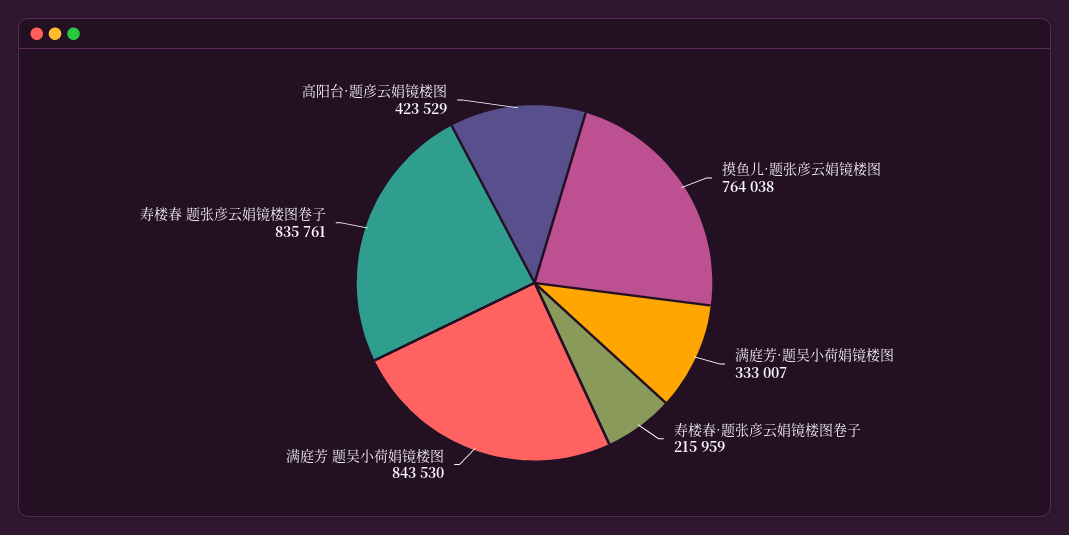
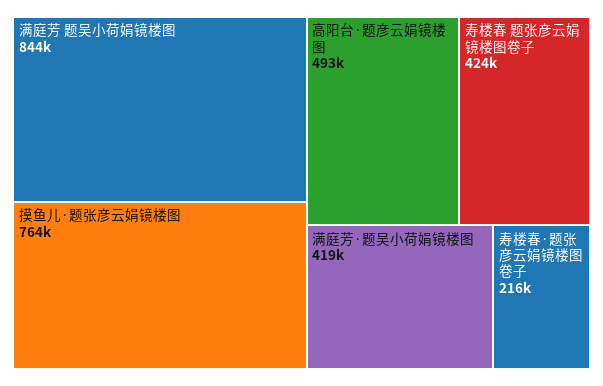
满庭芳·题吴小荷娟镜楼图: 333007 -> 419000
寿楼春 题张彦云娟镜楼图卷子: 835761 -> 424000
高阳台·题彦云娟镜楼图: 423529 -> 493000

